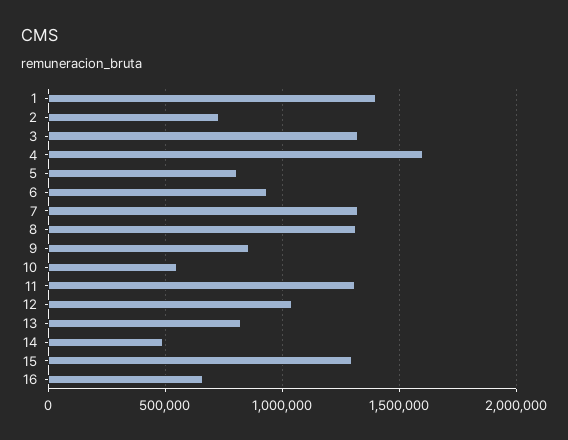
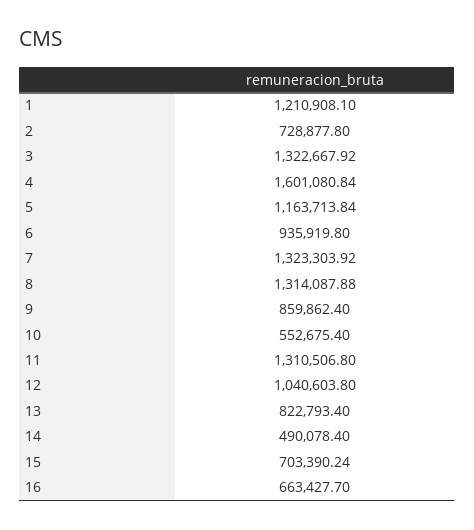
1: 1400000 -> 1210908.1
5: 800000 -> 1163713.84
15: 1300000 -> 703390.24

